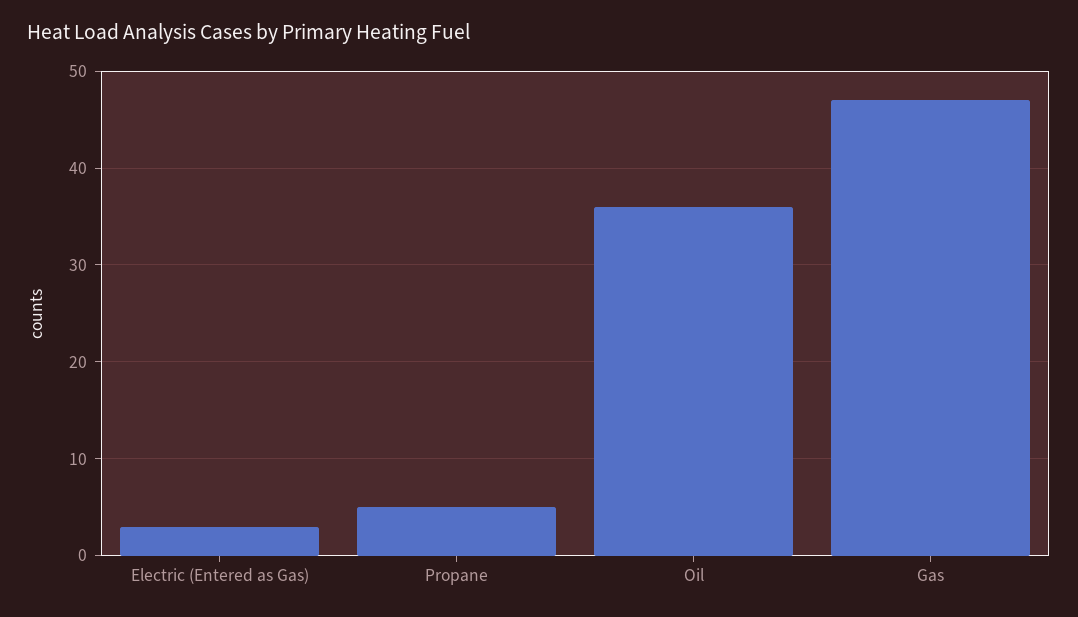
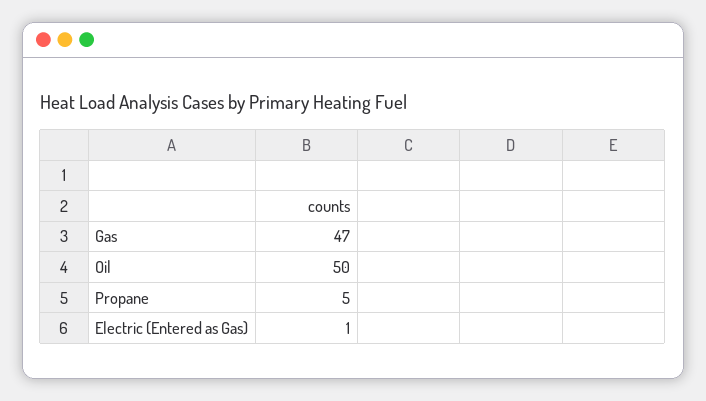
Electric (Entered as Gas): 3 -> 1
Oil: 36 -> 50

